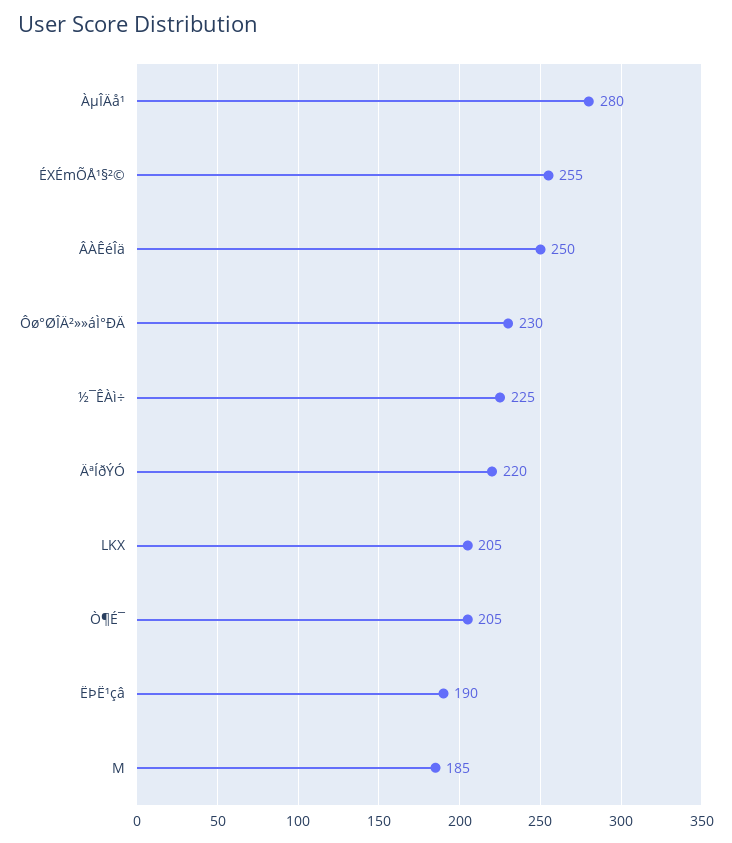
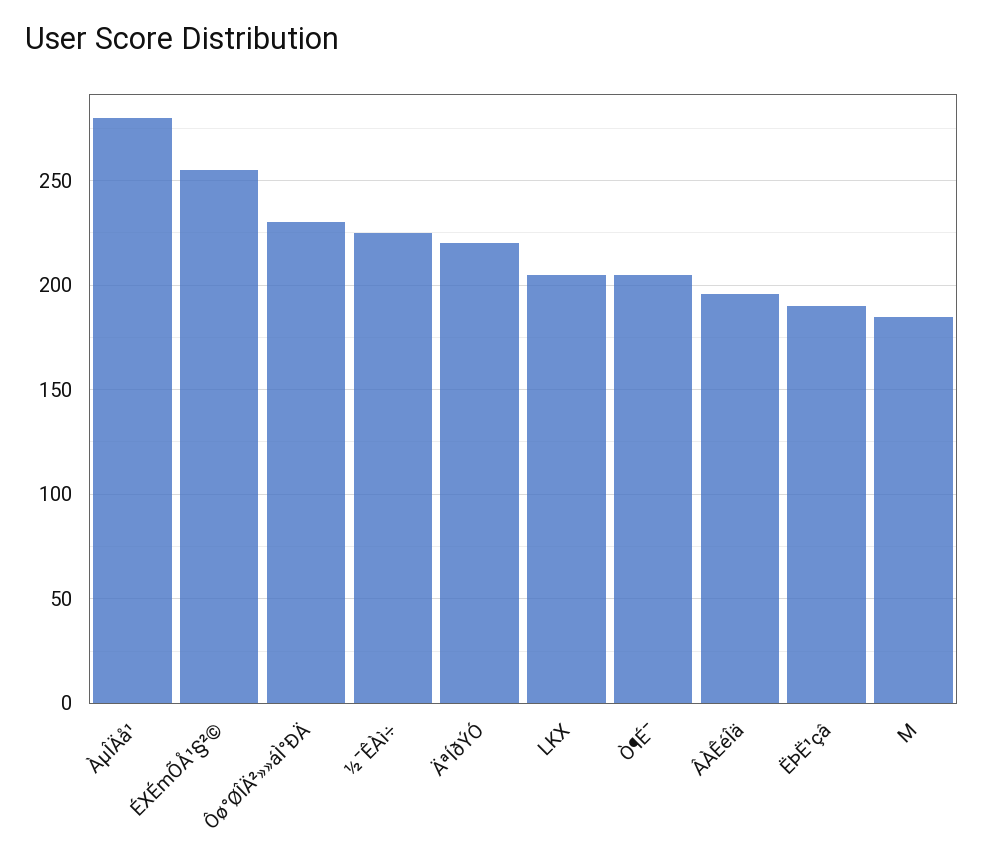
ÂÀÊéÎä: 250 -> 195

